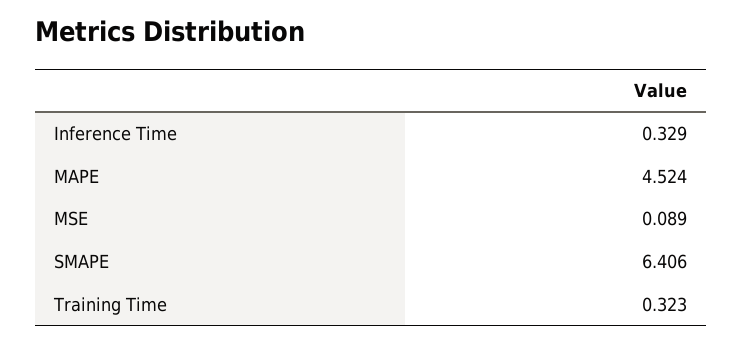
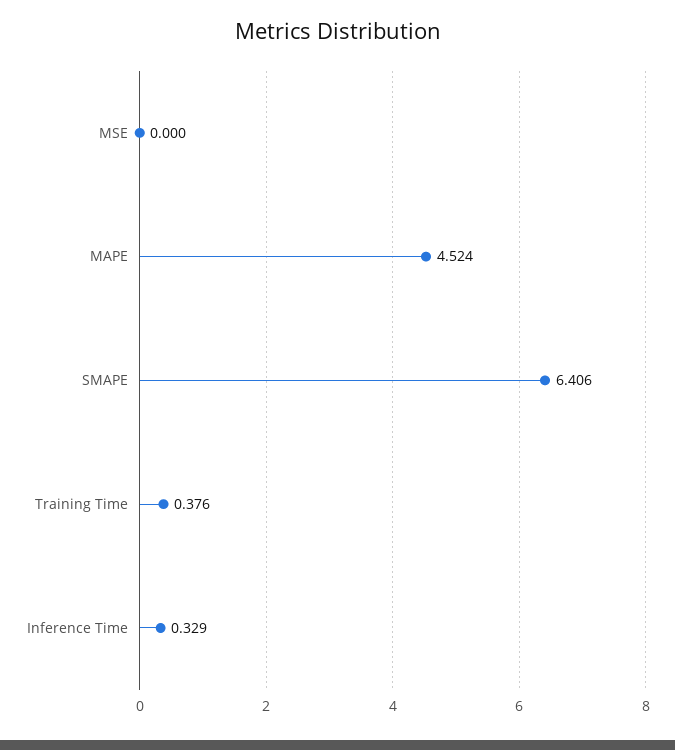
MSE: 0.089 -> 0
Training Time: 0.323 -> 0.376

